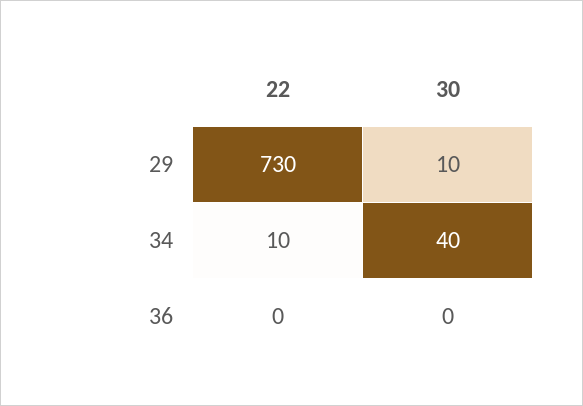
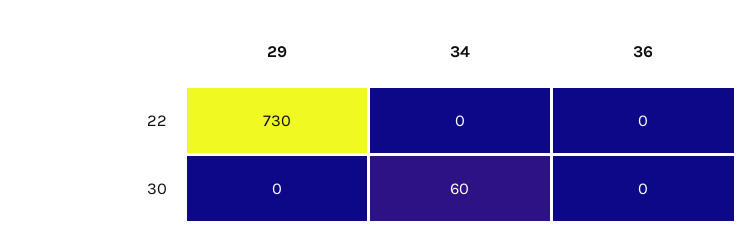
30, 29: 10 -> 0
22, 34: 10 -> 0
30, 34: 40 -> 60

